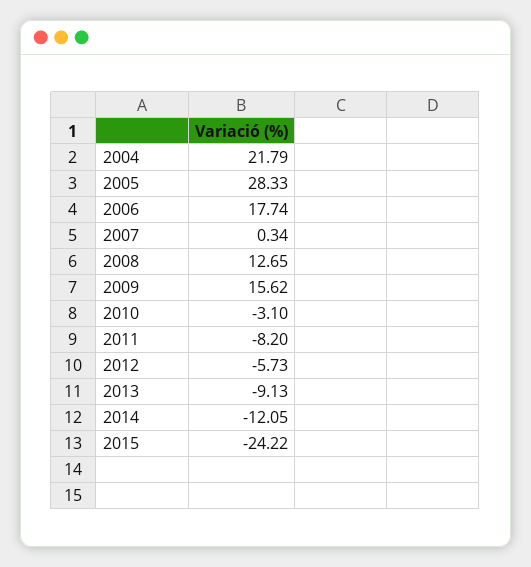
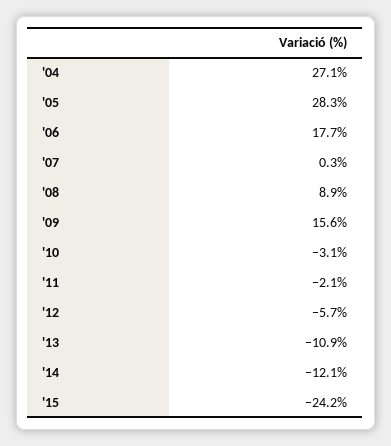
2004: 21.79 -> 27.1
2008: 12.65 -> 8.9
2011: -8.2 -> -2.1
2013: -9.13 -> -10.9

